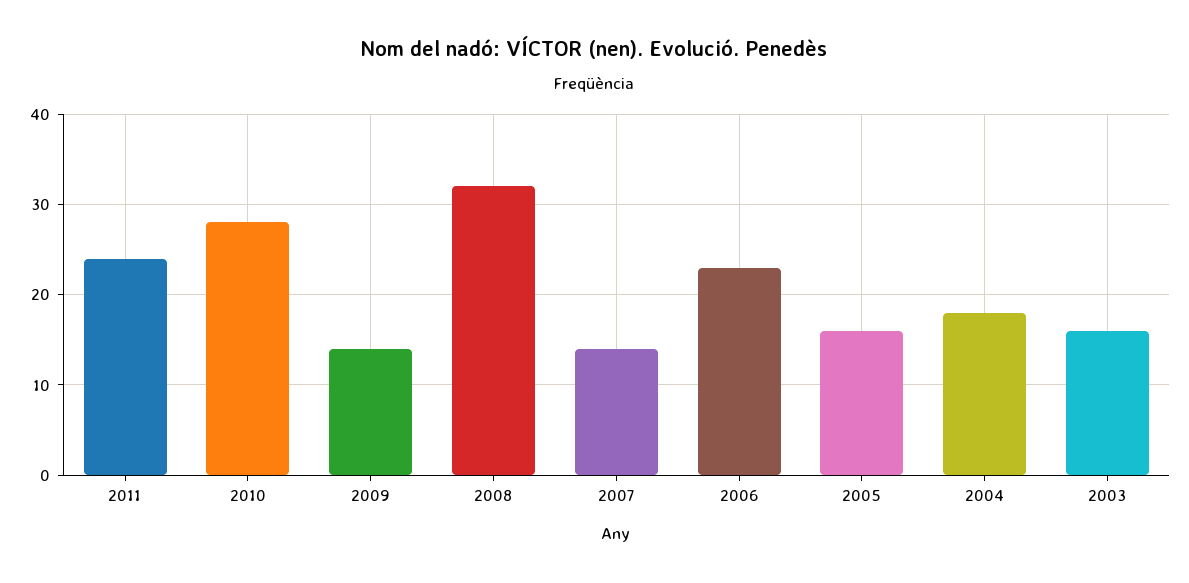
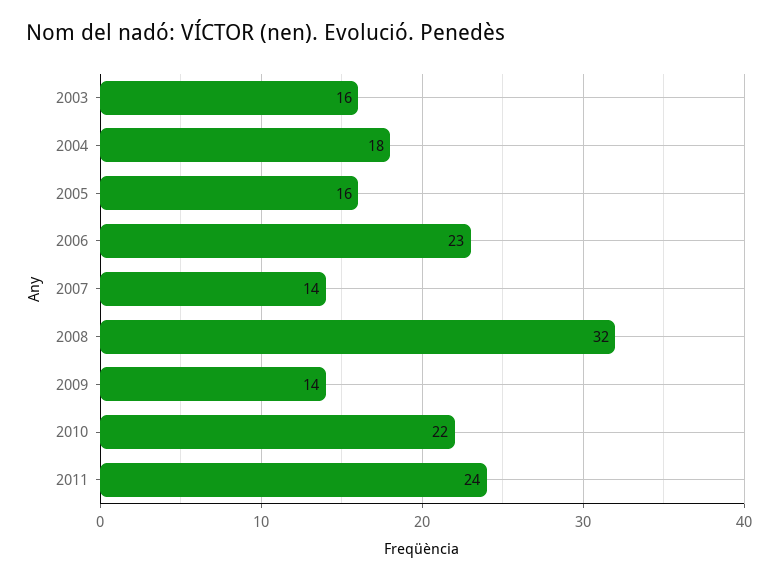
2010: 28 -> 22

